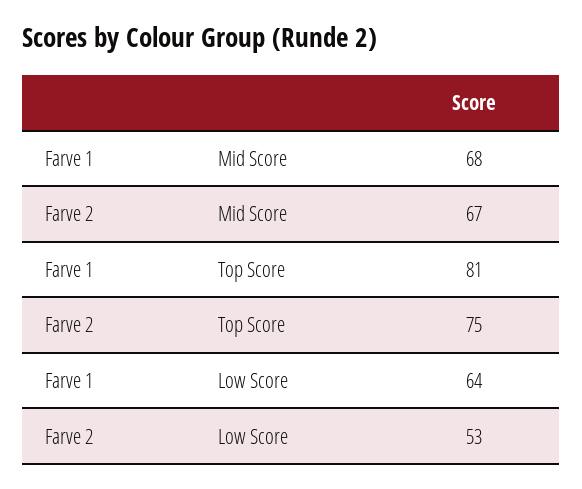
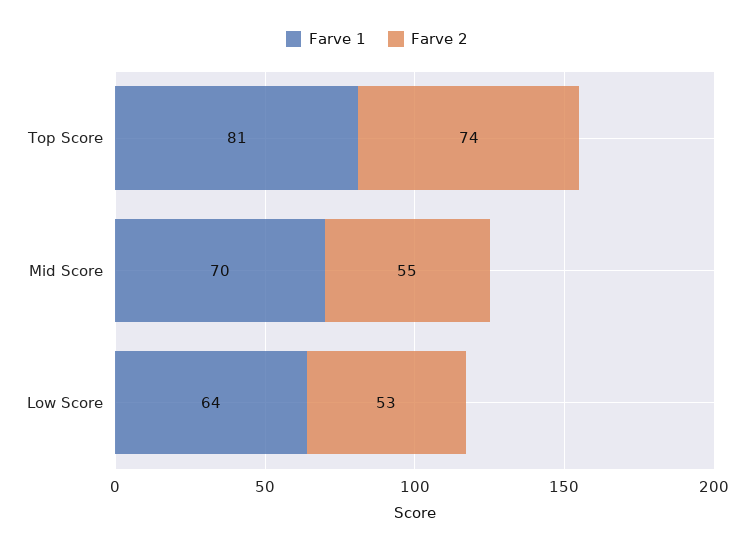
Farve 1, Mid Score: 68 -> 70
Farve 2, Mid Score: 67 -> 55
Farve 2, Top Score: 75 -> 74

